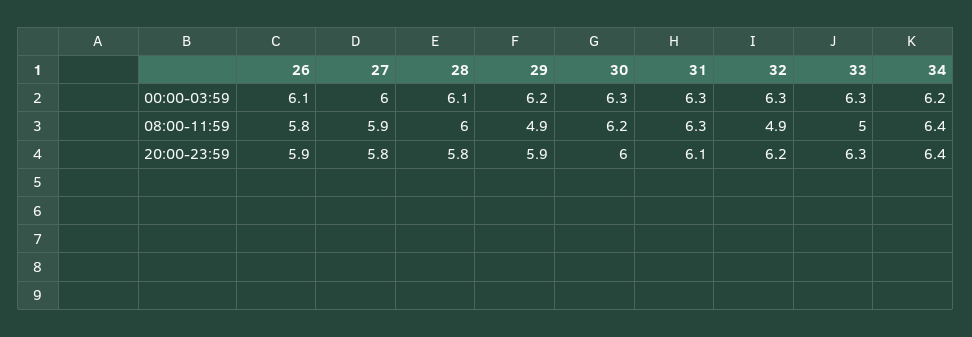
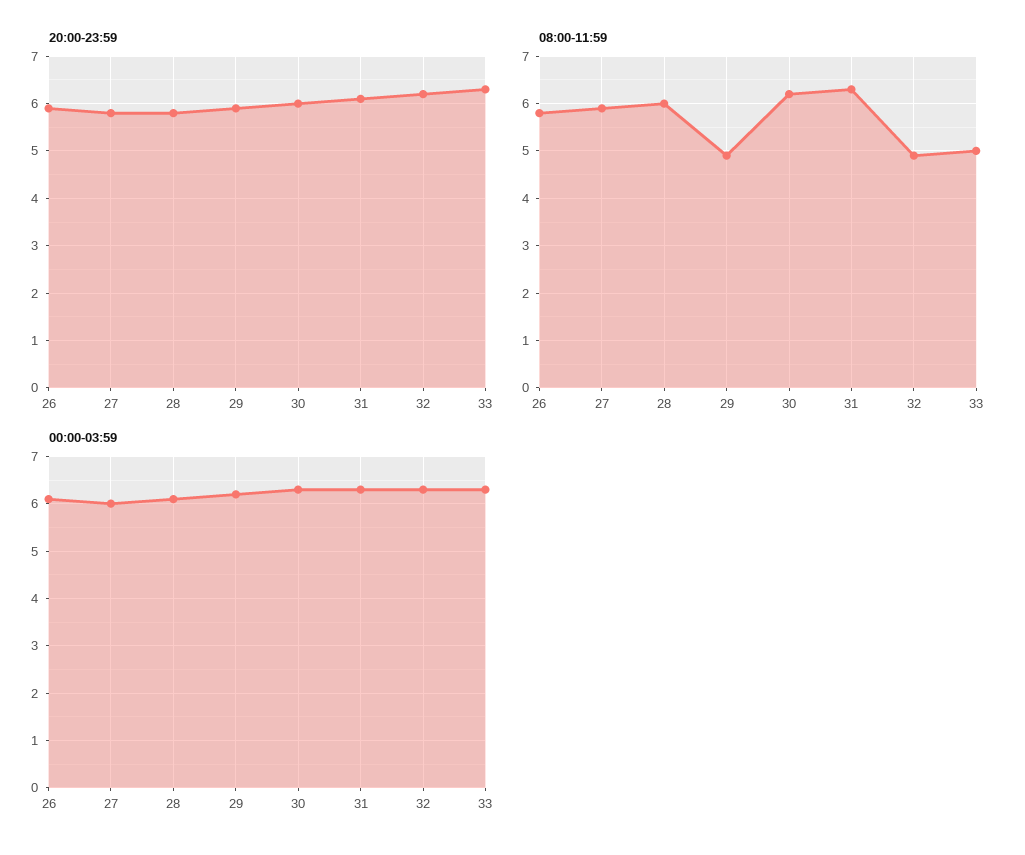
00:00-03:59, 34: 6.2 -> none
08:00-11:59, 34: 6.4 -> none
20:00-23:59, 34: 6.4 -> none

